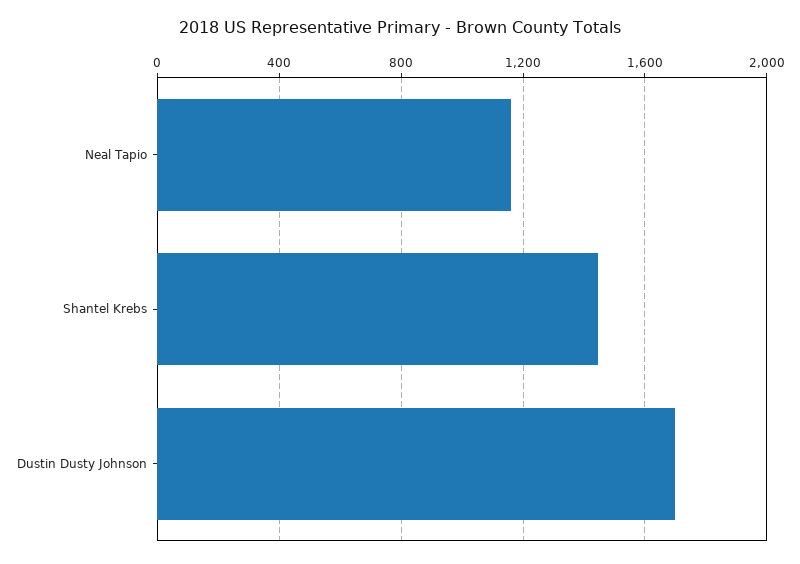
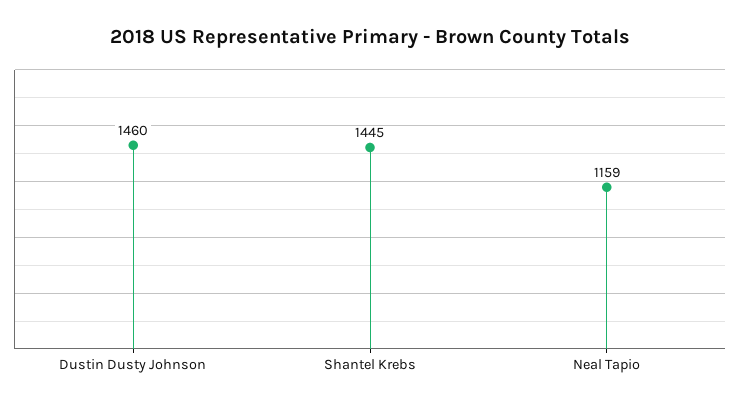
Dustin Dusty Johnson: 1700 -> 1460

